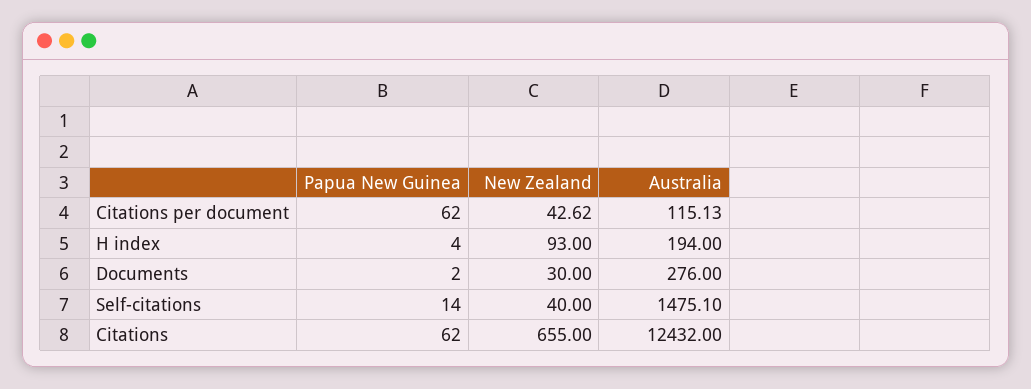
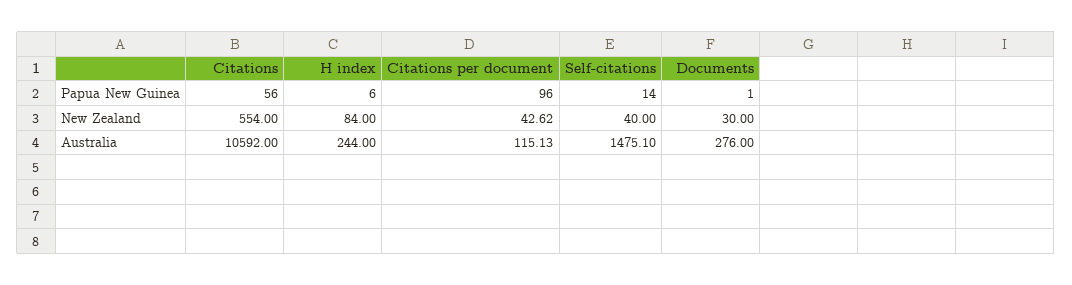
Papua New Guinea, Citations per document: 62 -> 96
Papua New Guinea, H index: 4 -> 6
New Zealand, H index: 93 -> 84
Australia, H index: 194 -> 244
Papua New Guinea, Documents: 2 -> 1
Papua New Guinea, Citations: 62 -> 56
New Zealand, Citations: 655 -> 554
Australia, Citations: 12432 -> 10592

